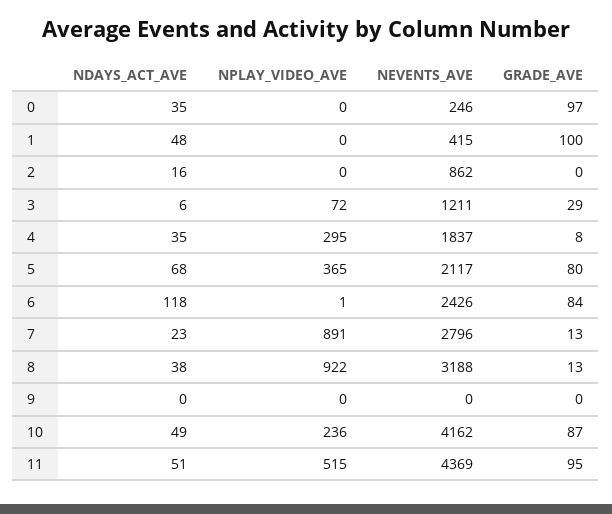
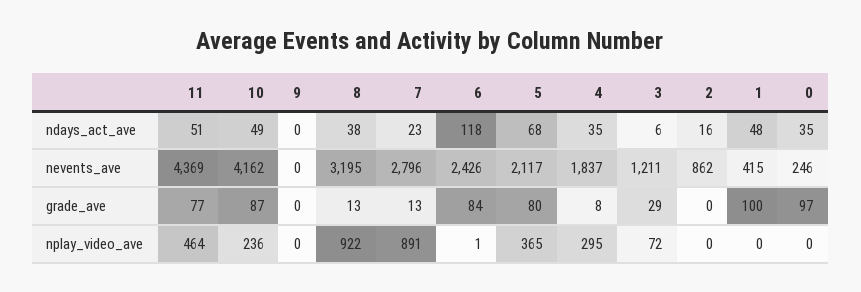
NEVENTS_AVE, 8: 3188 -> 3195
NPLAY_VIDEO_AVE, 11: 515 -> 464
GRADE_AVE, 11: 95 -> 77

